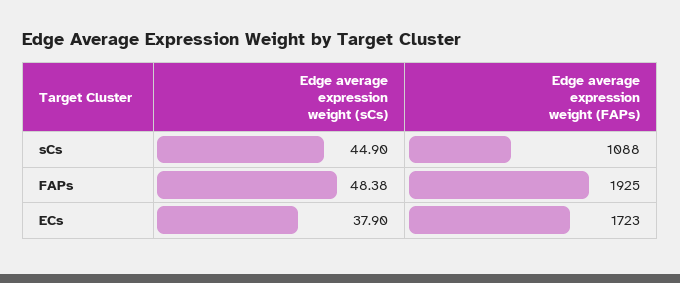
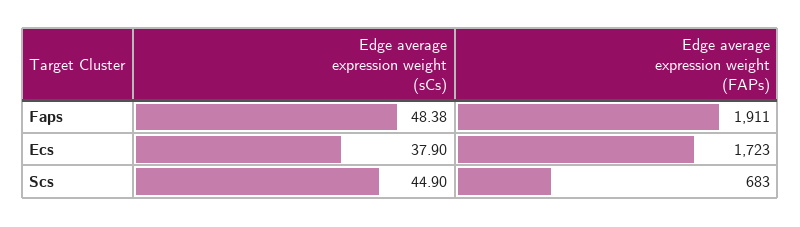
Edge average expression weight (FAPs), sCs: 1088 -> 683
Edge average expression weight (FAPs), FAPs: 1925 -> 1911

